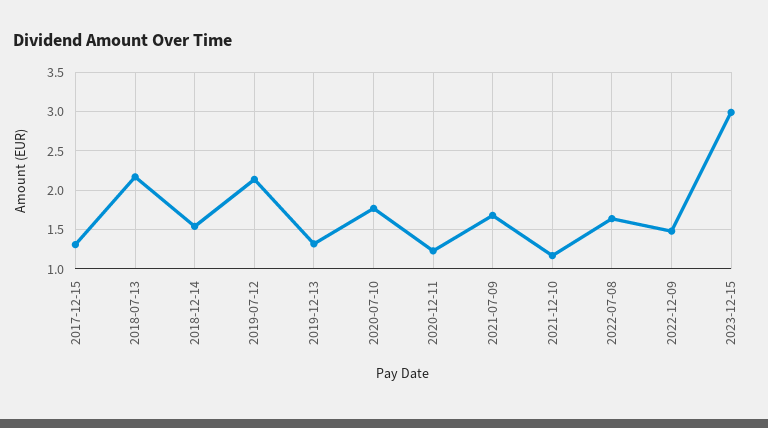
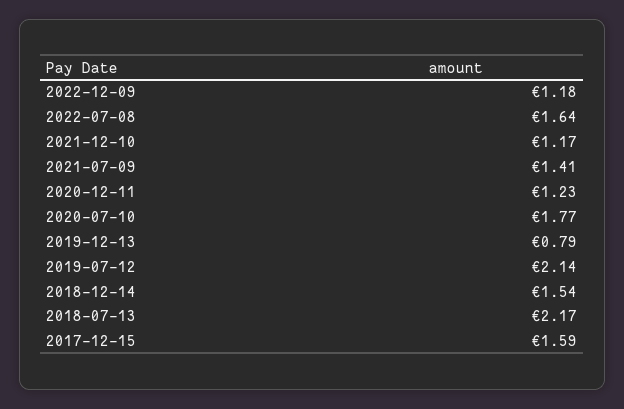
2017-12-15: 1.3 -> 1.59
2019-12-13: 1.3 -> 0.79
2021-07-09: 1.7 -> 1.41
2022-12-09: 1.5 -> 1.18
2023-12-15: 3 -> none

